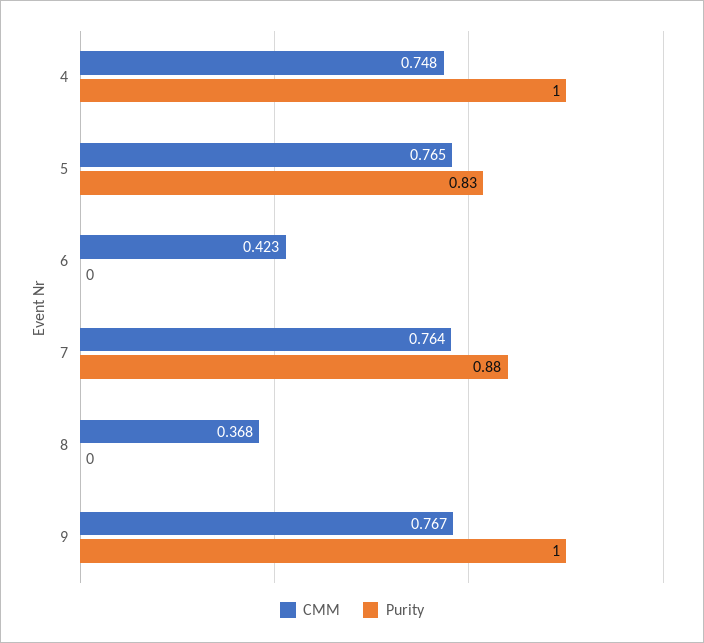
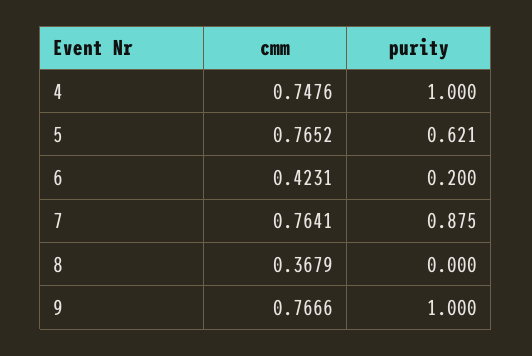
Purity, 5: 0.83 -> 0.621
Purity, 6: 0 -> 0.2

